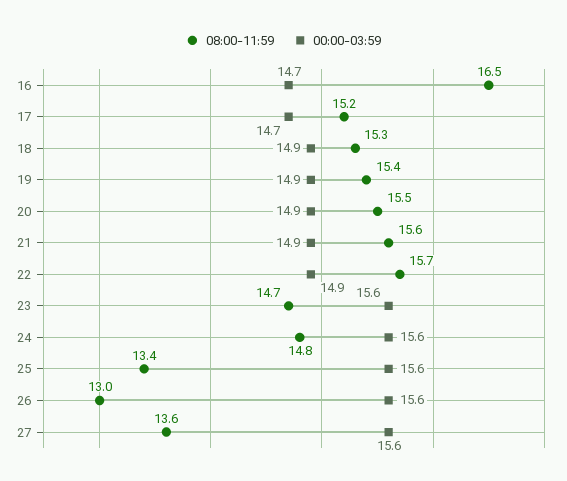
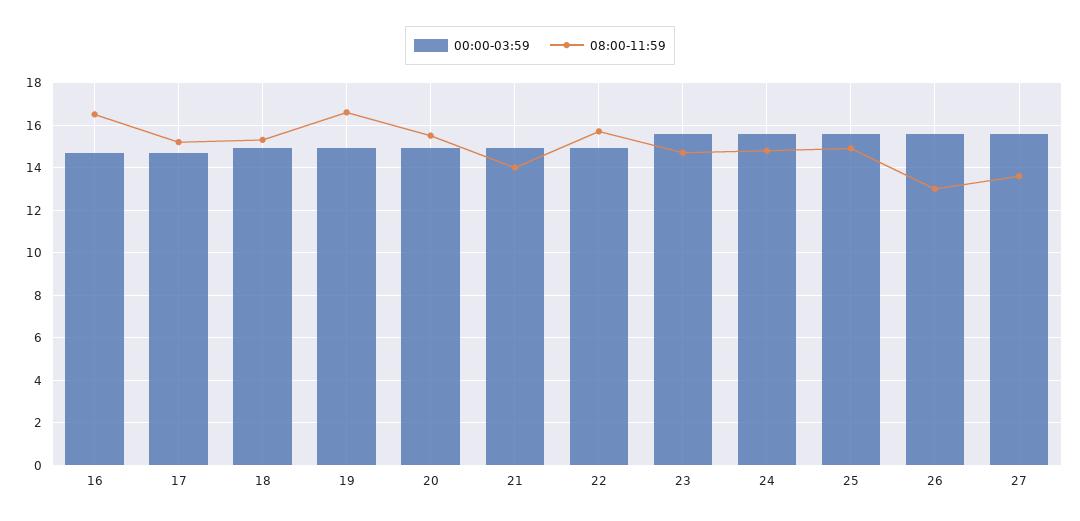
08:00-11:59, 19: 15.4 -> 16.5
08:00-11:59, 21: 15.6 -> 14
08:00-11:59, 25: 13.4 -> 15

